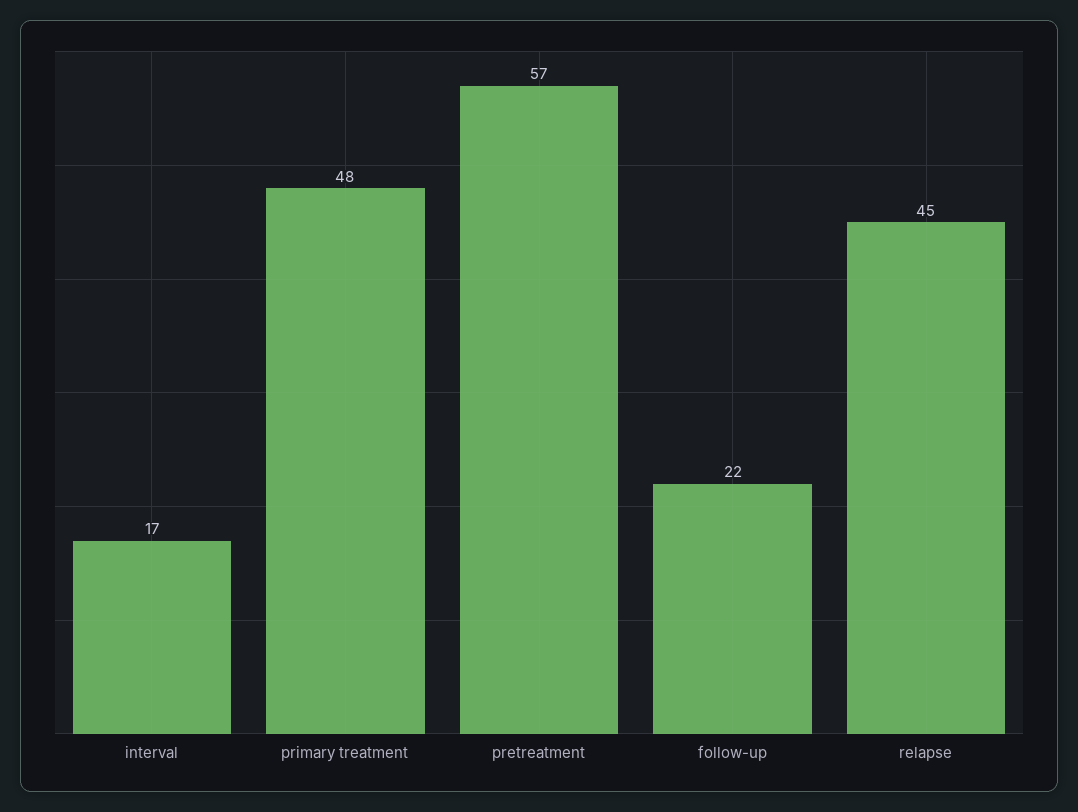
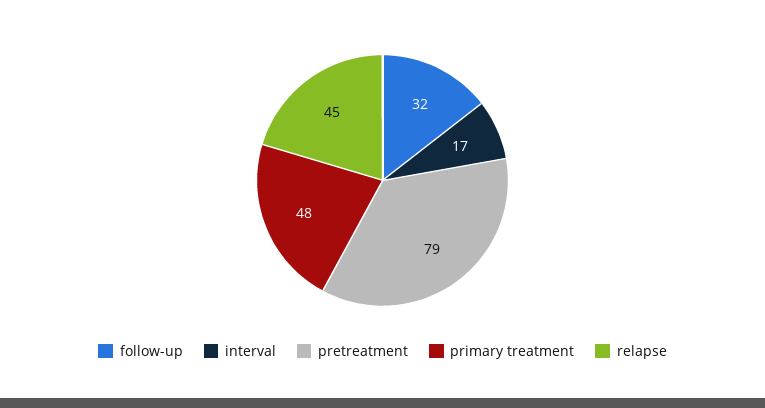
pretreatment: 57 -> 79
follow-up: 22 -> 32

